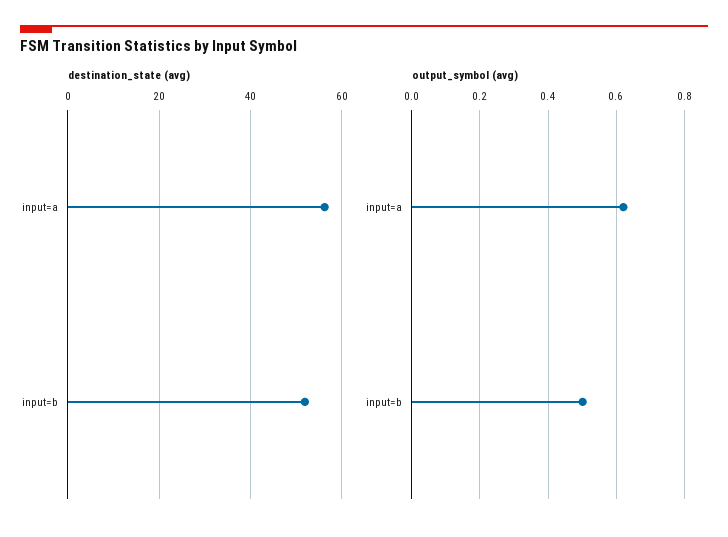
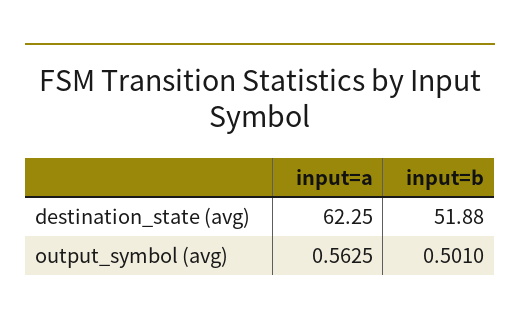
destination_state (avg), input=a: 56 -> 62.25
output_symbol (avg), input=a: 0.62 -> 0.5625

